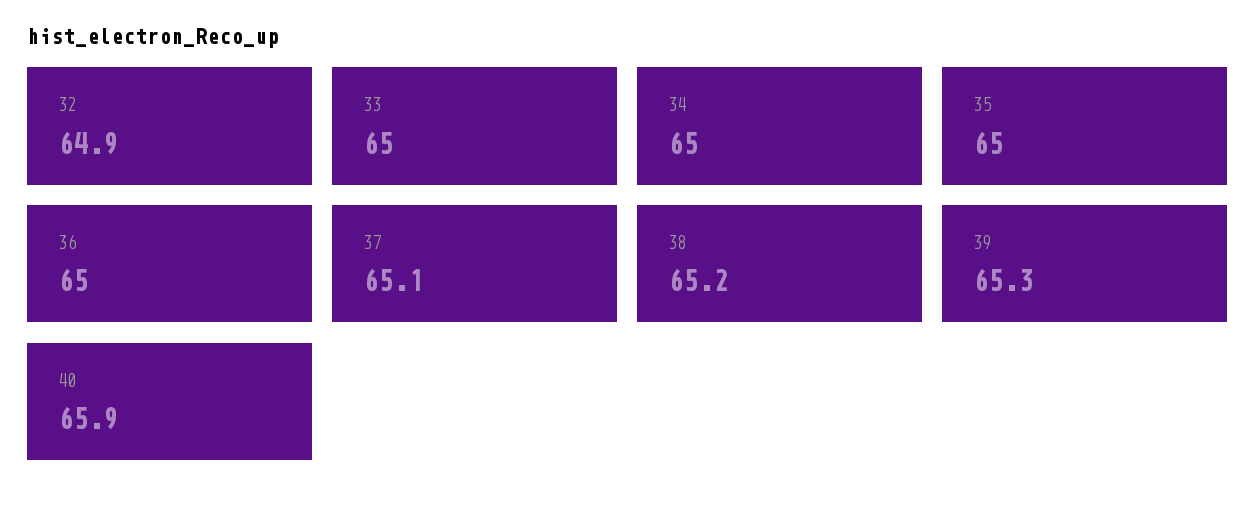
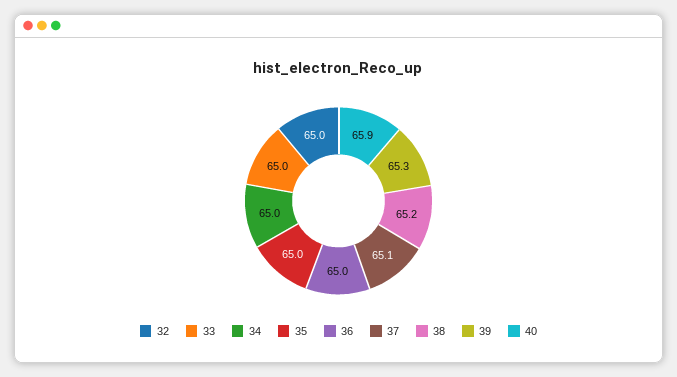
32: 64.9 -> 65

